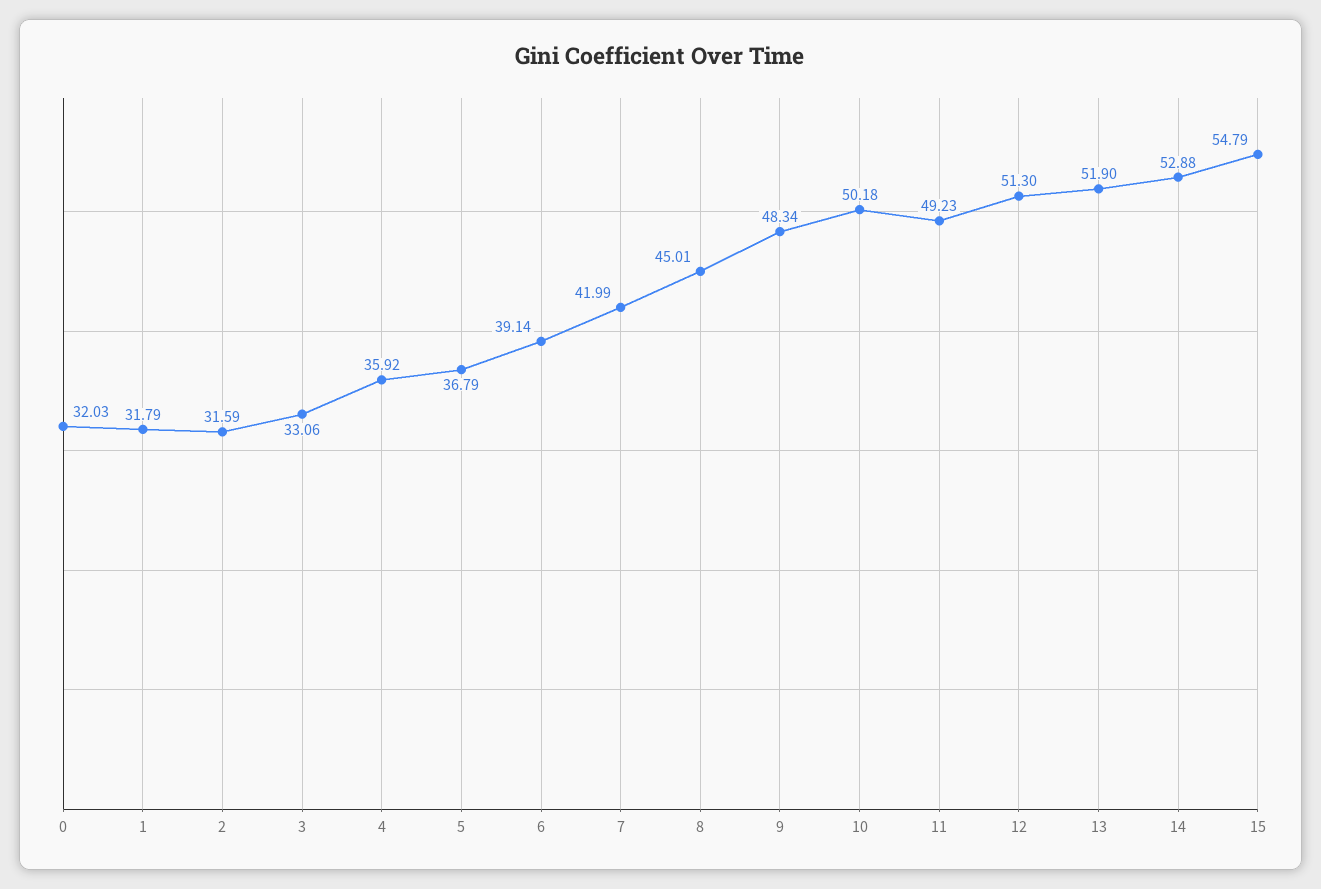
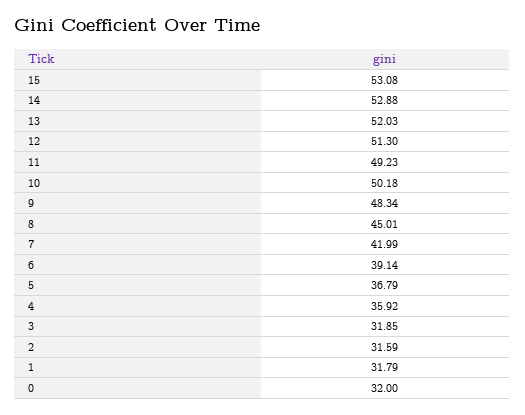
0: 32.03 -> 32
3: 33.06 -> 31.85
13: 51.9 -> 52.03
15: 54.79 -> 53.08

